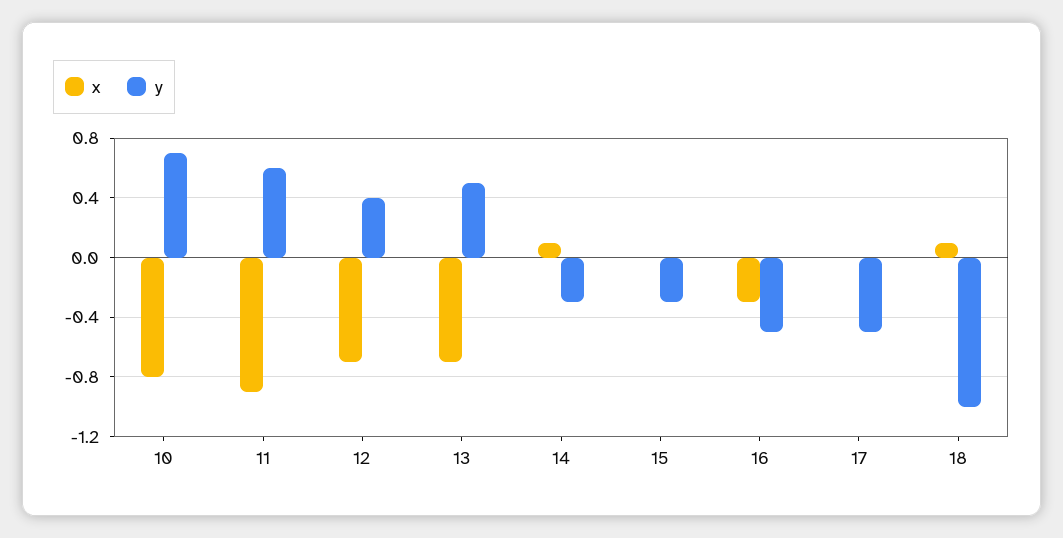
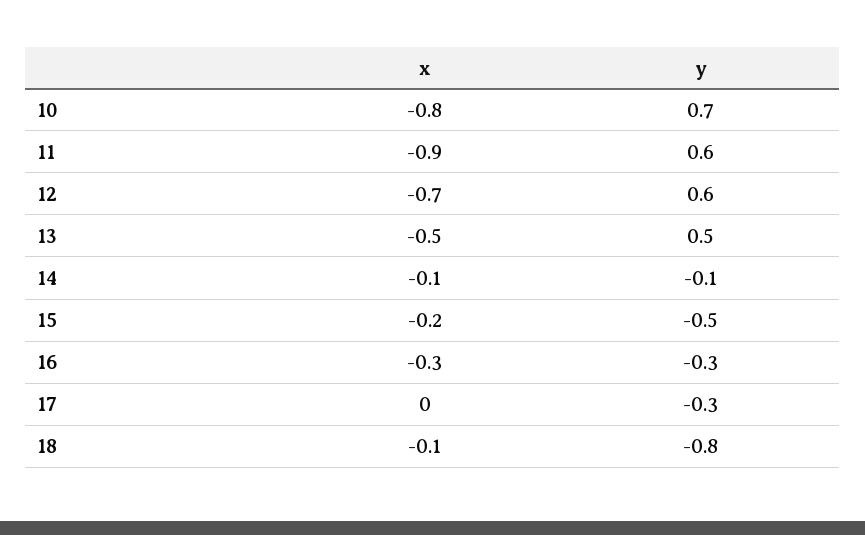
y, 12: 0.4 -> 0.6
x, 13: -0.7 -> -0.5
x, 14: 0.1 -> -0.1
y, 14: -0.3 -> -0.1
x, 15: 0 -> -0.2
y, 15: -0.3 -> -0.5
y, 16: -0.5 -> -0.3
y, 17: -0.5 -> -0.3
x, 18: 0.1 -> -0.1
y, 18: -1 -> -0.8

